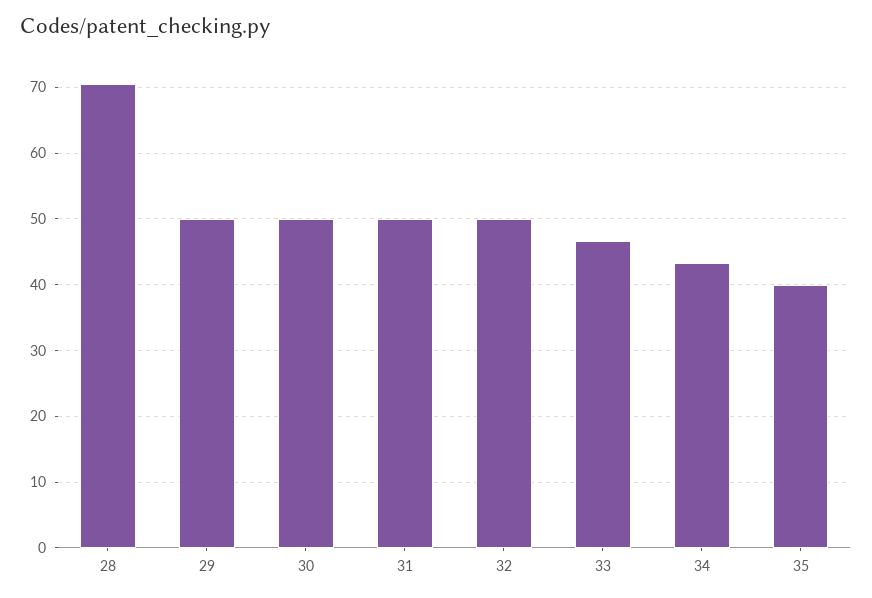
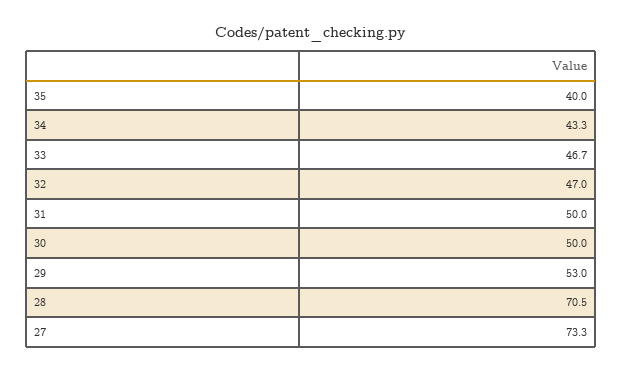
29: 50 -> 53
32: 50 -> 47
27: none -> 73.3

